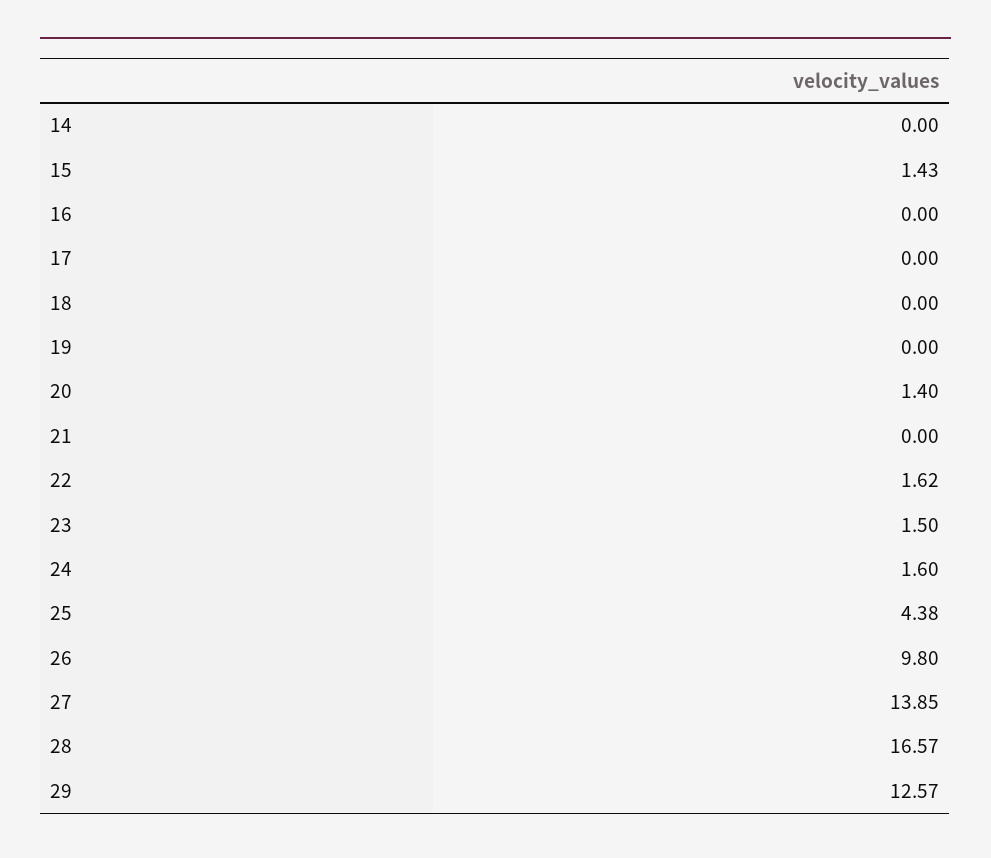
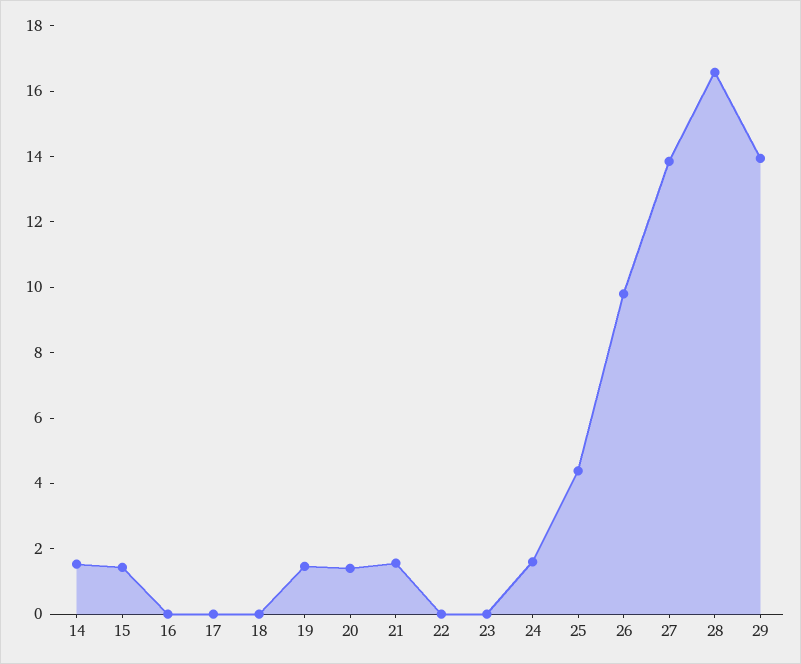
14: 0 -> 1.5
19: 0 -> 1.5
21: 0 -> 1.5
22: 1.62 -> 0
23: 1.5 -> 0
29: 12.57 -> 14

